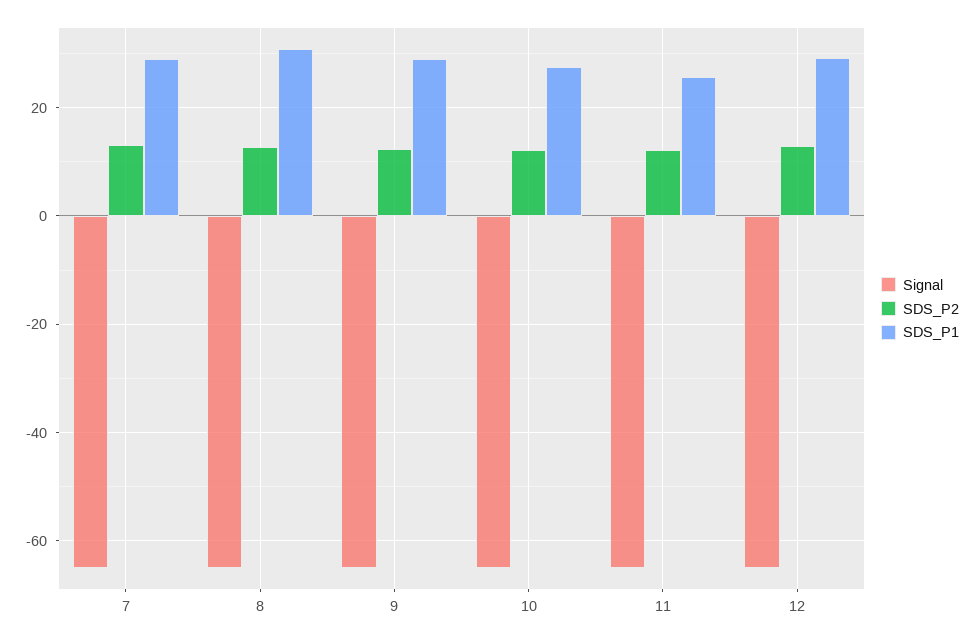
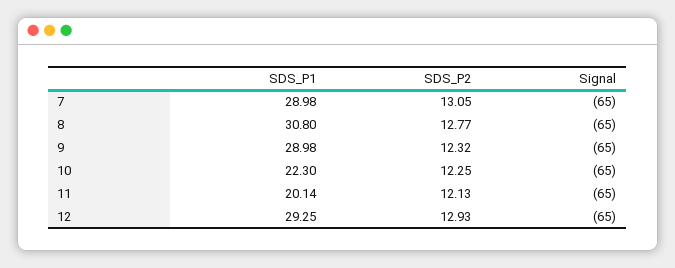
SDS_P1, 10: 28 -> 22.3
SDS_P1, 11: 26 -> 20.14

